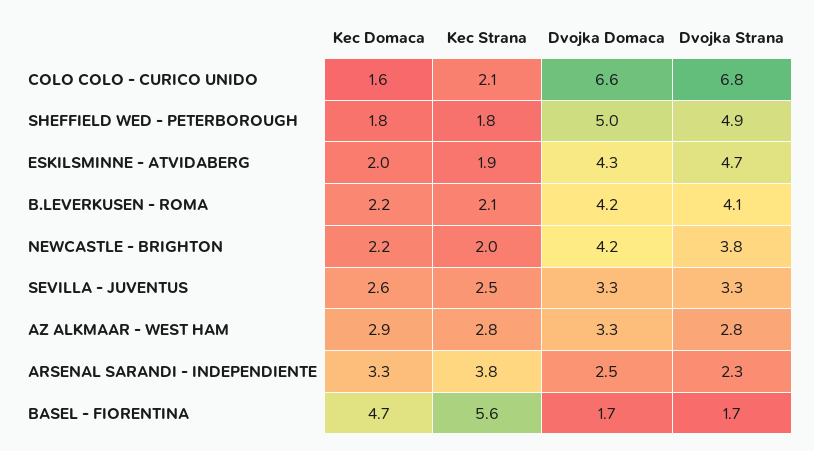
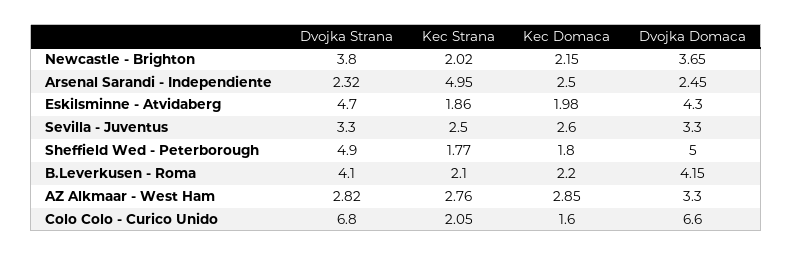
Dvojka Domaca, NEWCASTLE - BRIGHTON: 4.2 -> 3.65
Kec Domaca, ARSENAL SARANDI - INDEPENDIENTE: 3.3 -> 2.5
Kec Strana, ARSENAL SARANDI - INDEPENDIENTE: 3.8 -> 4.95
Kec Domaca, BASEL - FIORENTINA: 4.7 -> none
Kec Strana, BASEL - FIORENTINA: 5.6 -> none
Dvojka Domaca, BASEL - FIORENTINA: 1.7 -> none
Dvojka Strana, BASEL - FIORENTINA: 1.7 -> none

